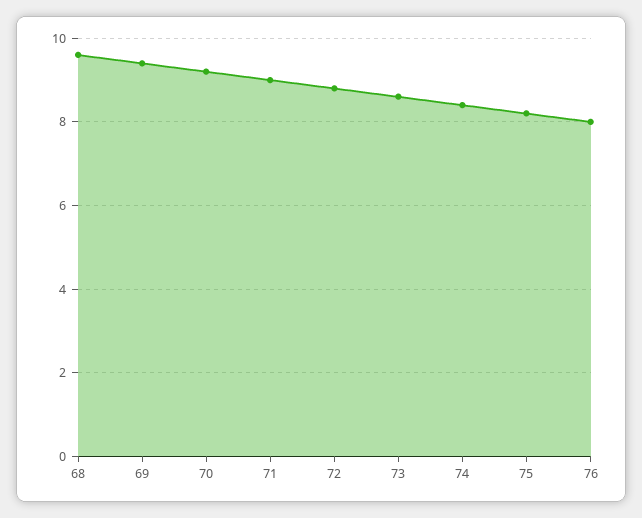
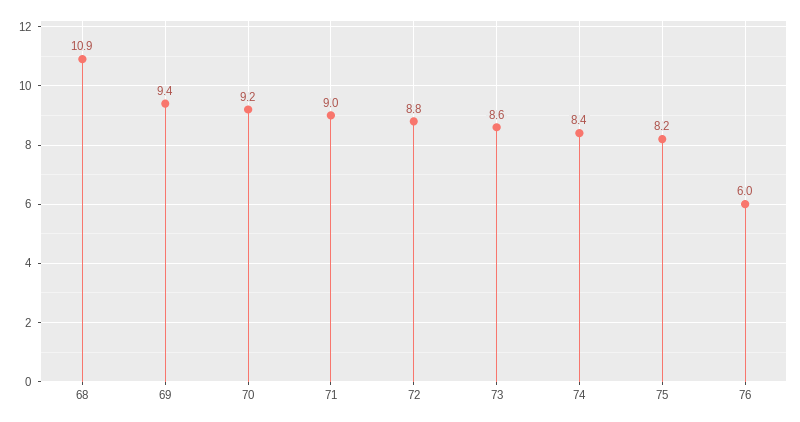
68: 9.5 -> 10.9
76: 8 -> 6

